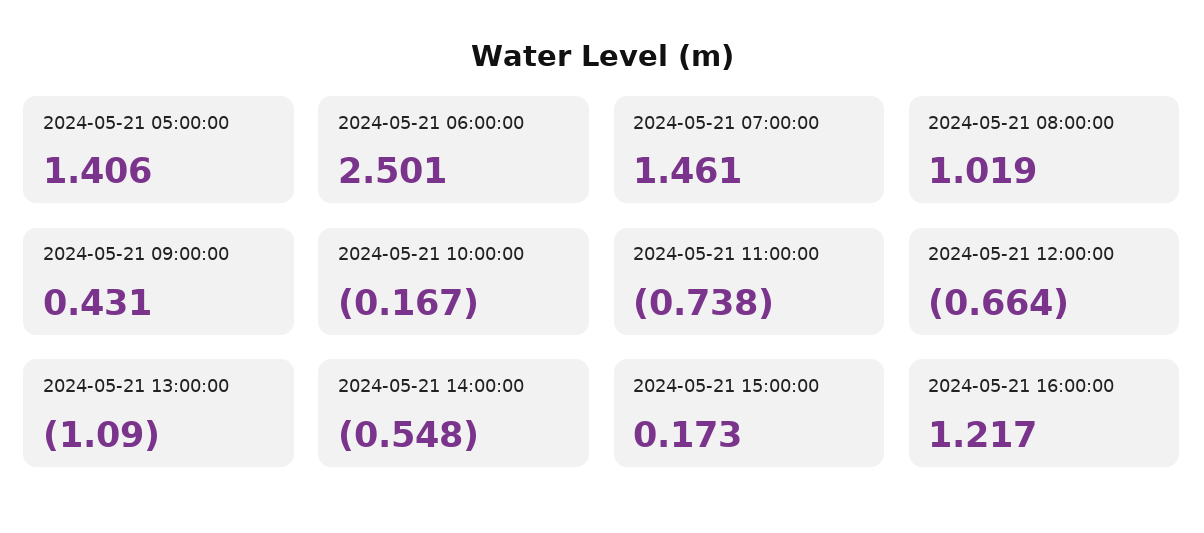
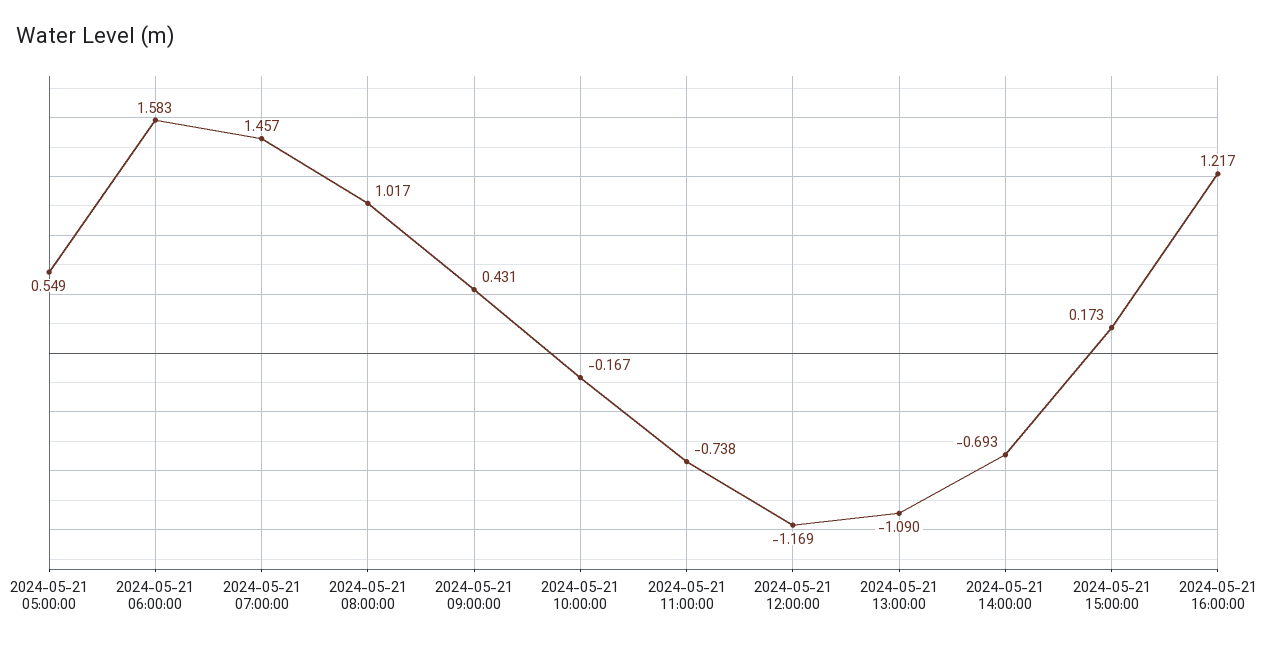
2024-05-21 05:00:00: 1.406 -> 0.549
2024-05-21 06:00:00: 2.501 -> 1.583
2024-05-21 07:00:00: 1.461 -> 1.457
2024-05-21 08:00:00: 1.019 -> 1.017
2024-05-21 12:00:00: -0.664 -> -1.169
2024-05-21 14:00:00: -0.548 -> -0.693

